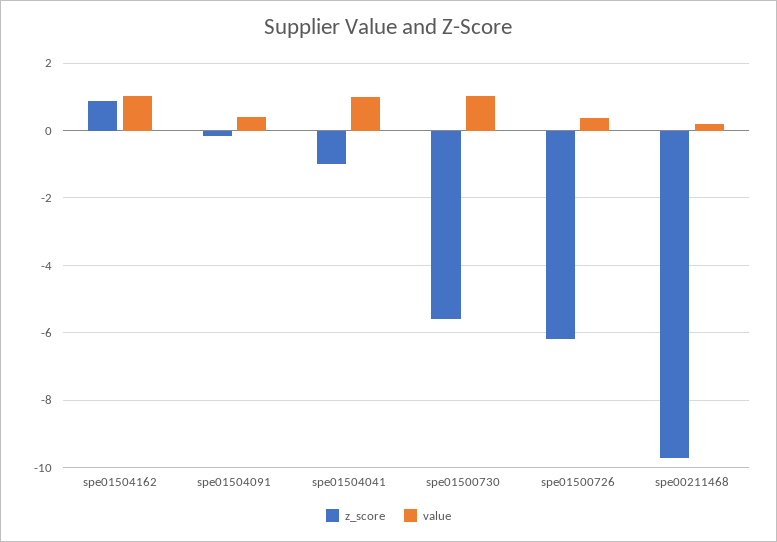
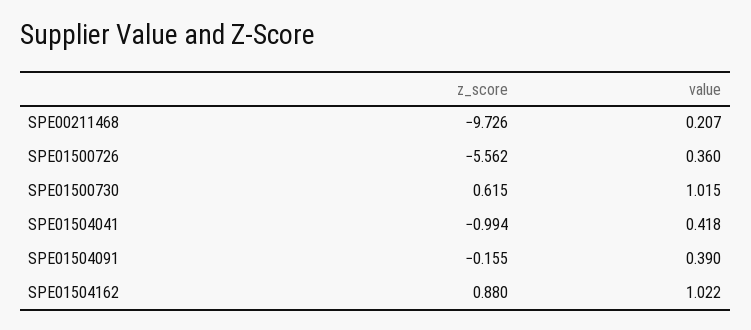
value, spe01504041: 1 -> 0.418
z_score, spe01500730: -5.6 -> 0.615
z_score, spe01500726: -6.2 -> -5.562

